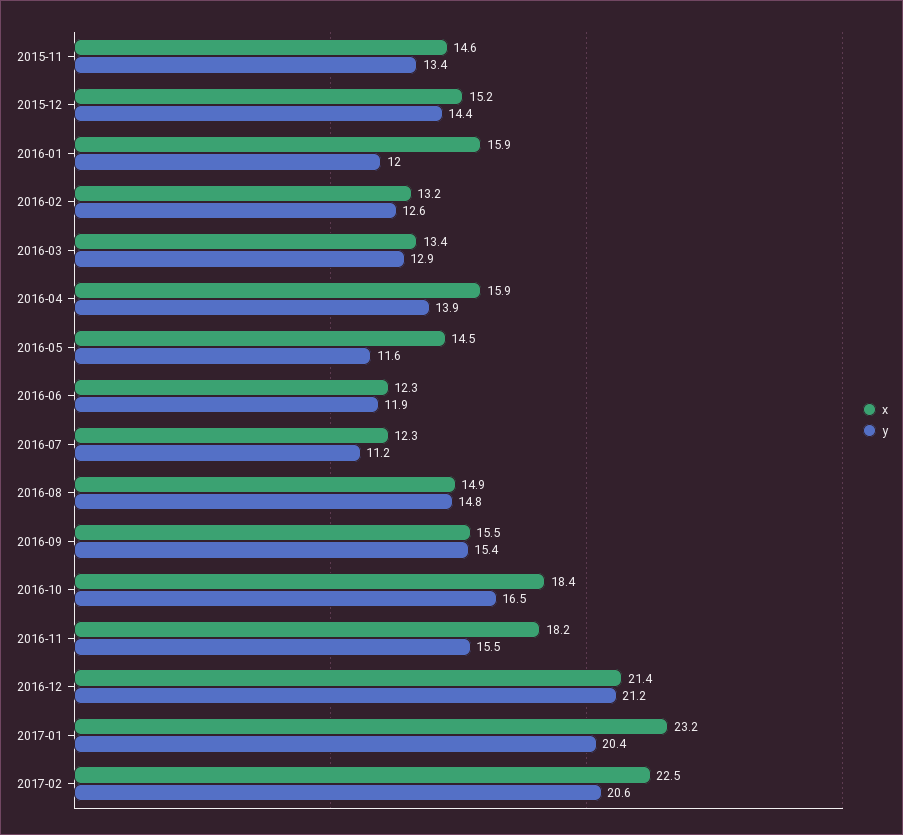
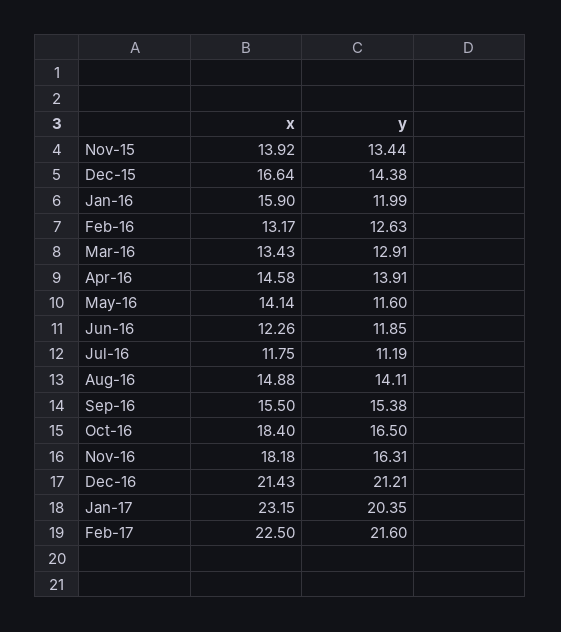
x, 2015-11: 14.6 -> 13.92
x, 2015-12: 15.2 -> 16.64
x, 2016-04: 15.9 -> 14.58
x, 2016-05: 14.5 -> 14.14
x, 2016-07: 12.3 -> 11.75
y, 2016-08: 14.8 -> 14.11
y, 2016-11: 15.5 -> 16.31
y, 2017-02: 20.6 -> 21.6

